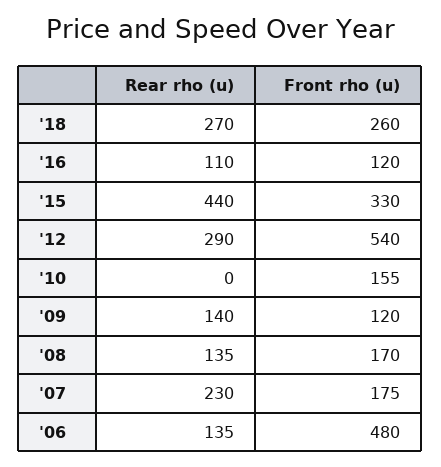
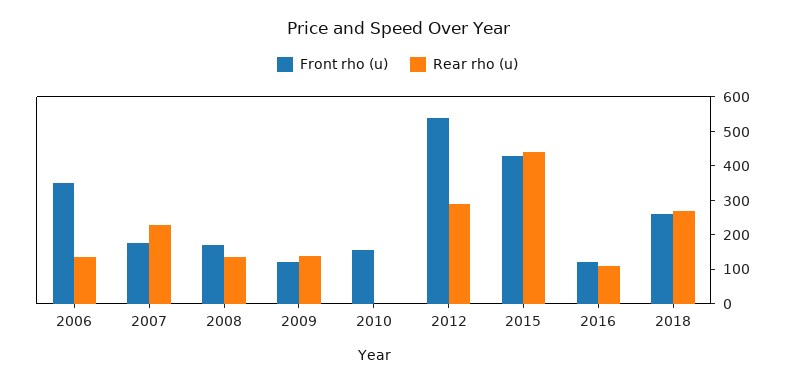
Front rho (u), '15: 330 -> 425
Front rho (u), '06: 480 -> 350

